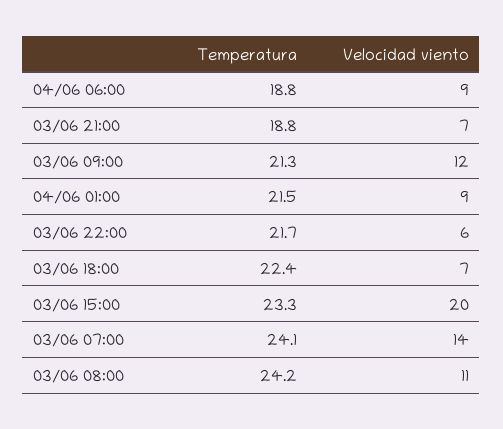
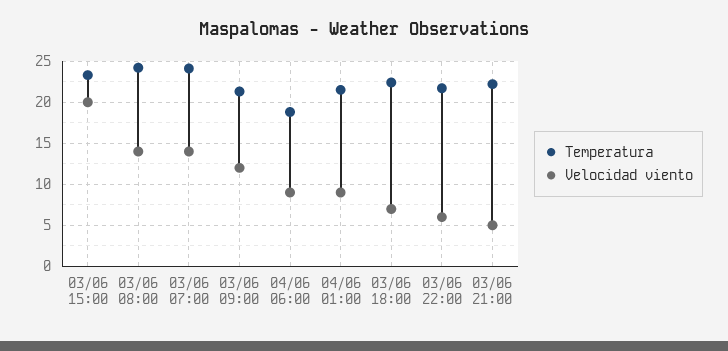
Temperatura, 03/06 21:00: 18.8 -> 22
Velocidad viento, 03/06 21:00: 7 -> 5
Velocidad viento, 03/06 08:00: 11 -> 14

